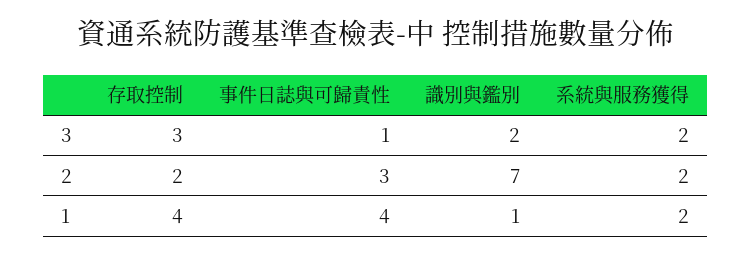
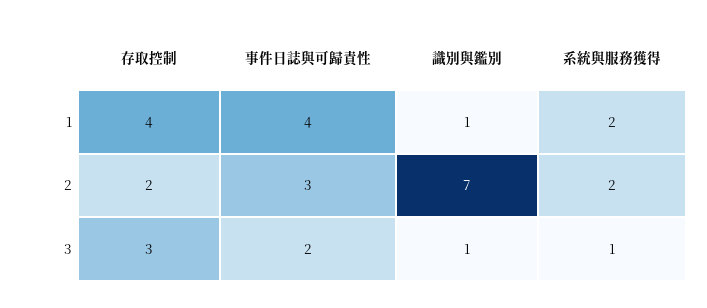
事件日誌與可歸責性, 3: 1 -> 2
識別與鑑別, 3: 2 -> 1
系統與服務獲得, 3: 2 -> 1

